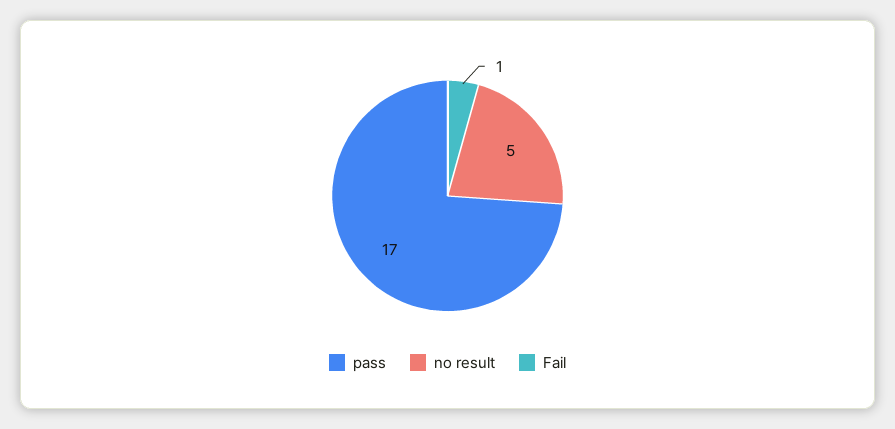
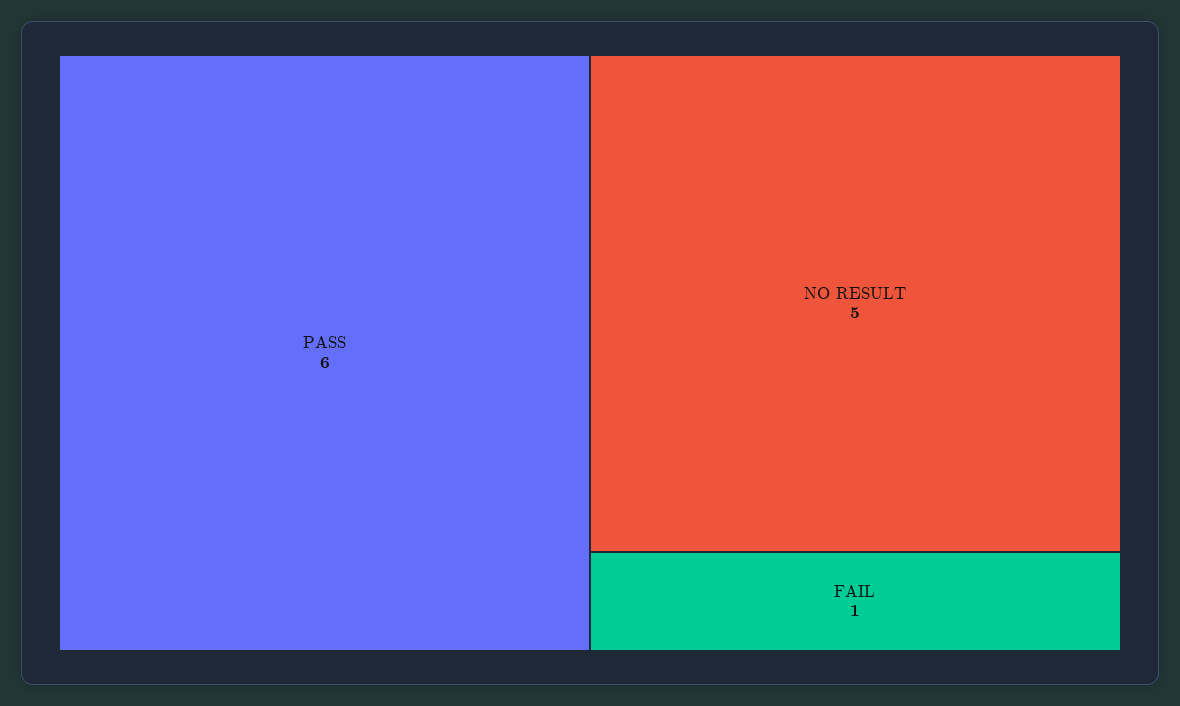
pass: 17 -> 6

